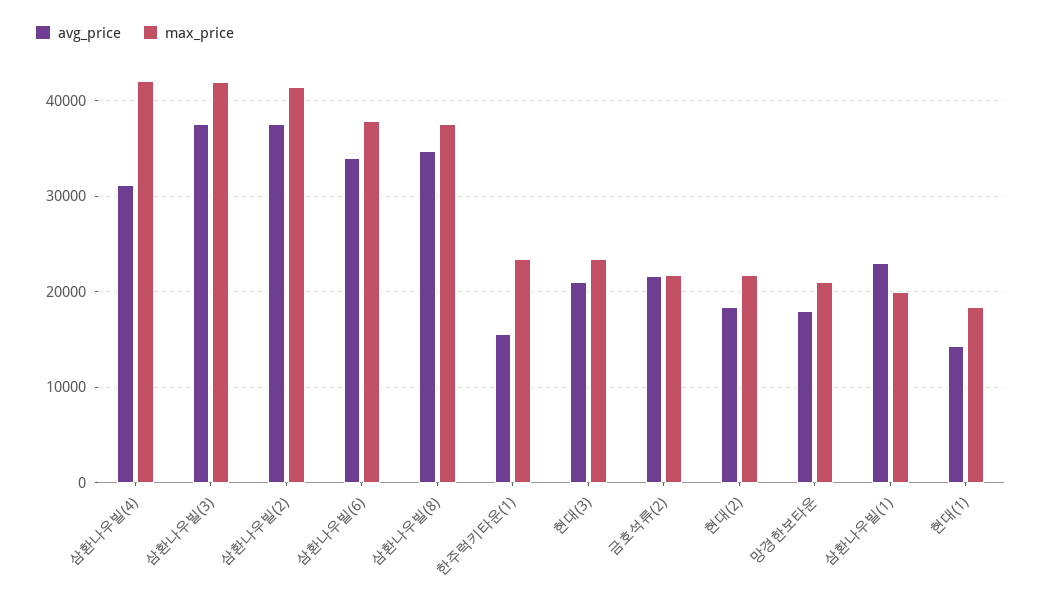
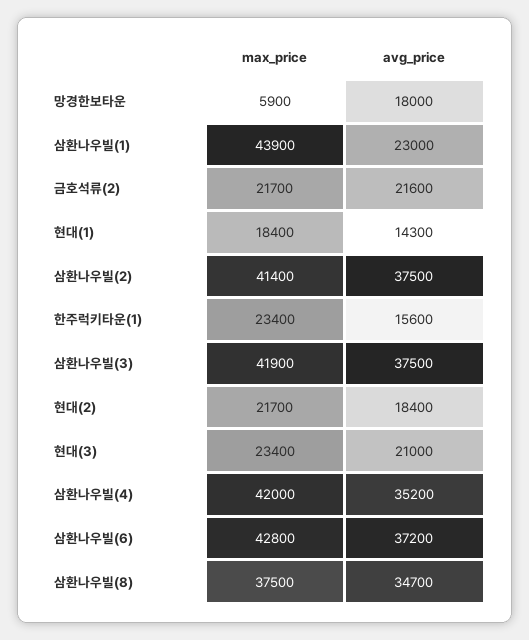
avg_price, 삼환나우빌(4): 31000 -> 35200
avg_price, 삼환나우빌(6): 34000 -> 37200
max_price, 삼환나우빌(6): 38000 -> 42800
max_price, 망경한보타운: 21000 -> 5900
max_price, 삼환나우빌(1): 20000 -> 43900

